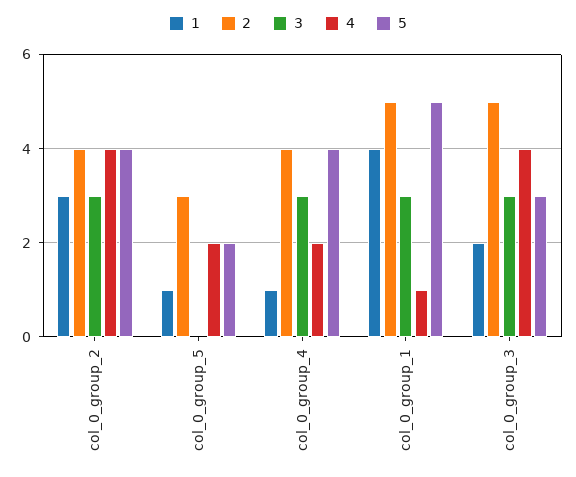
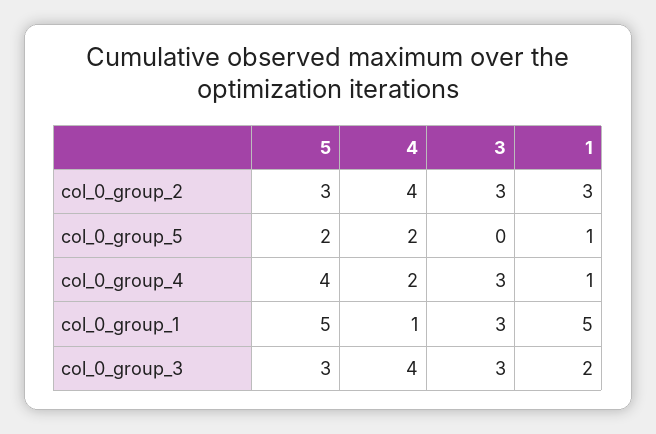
2, col_0_group_2: 4 -> none
5, col_0_group_2: 4 -> 3
2, col_0_group_5: 3 -> none
2, col_0_group_4: 4 -> none
1, col_0_group_1: 4 -> 5
2, col_0_group_1: 5 -> none
2, col_0_group_3: 5 -> none

